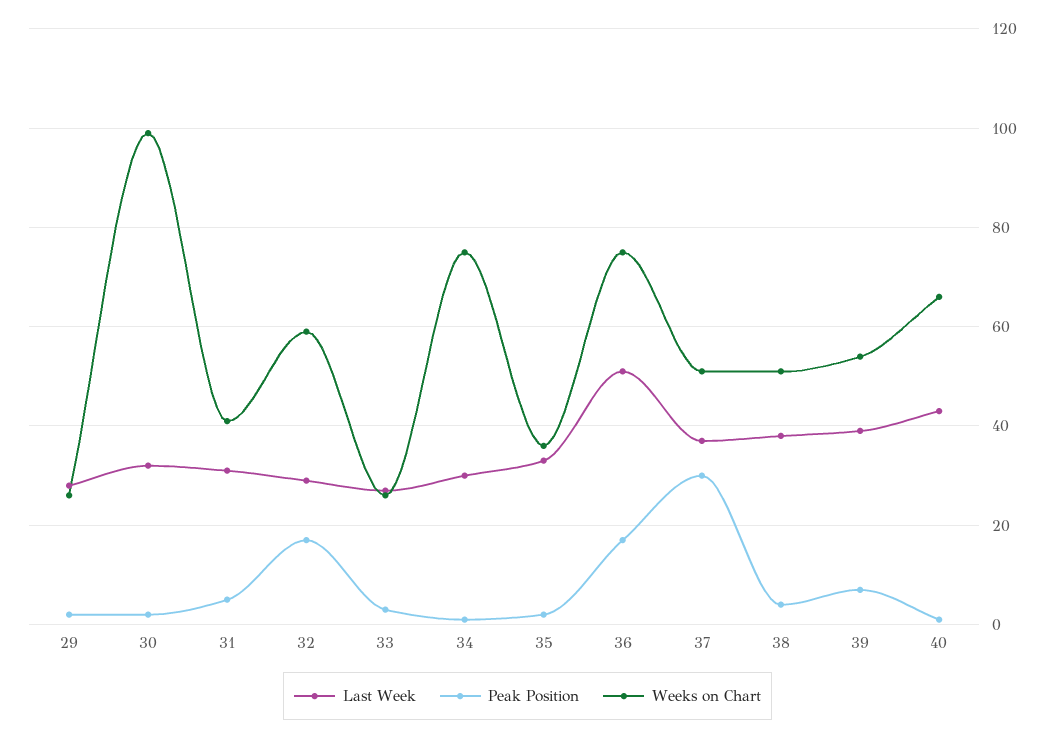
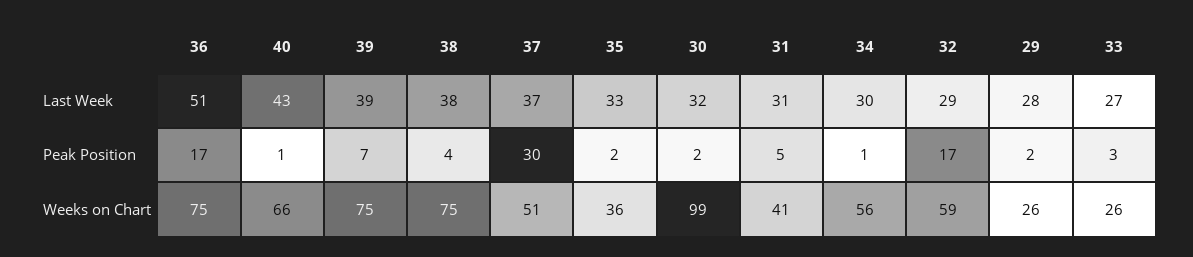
Weeks on Chart, 34: 75 -> 56
Weeks on Chart, 38: 50 -> 75
Weeks on Chart, 39: 55 -> 75

